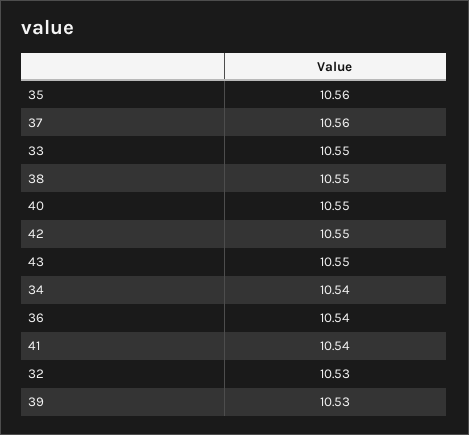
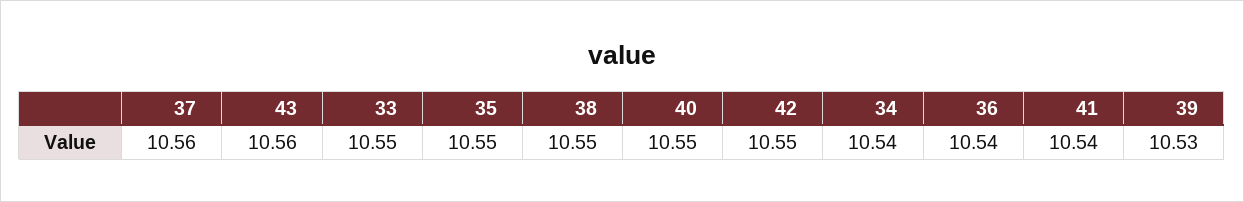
35: 10.56 -> 10.55
43: 10.55 -> 10.56
32: 10.53 -> none

